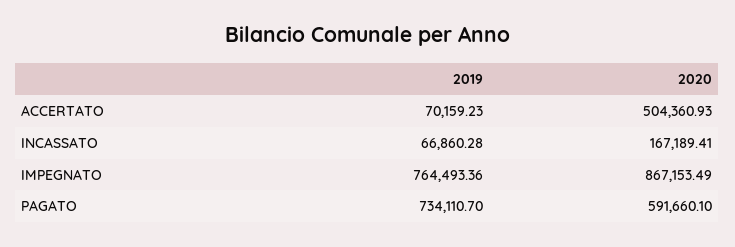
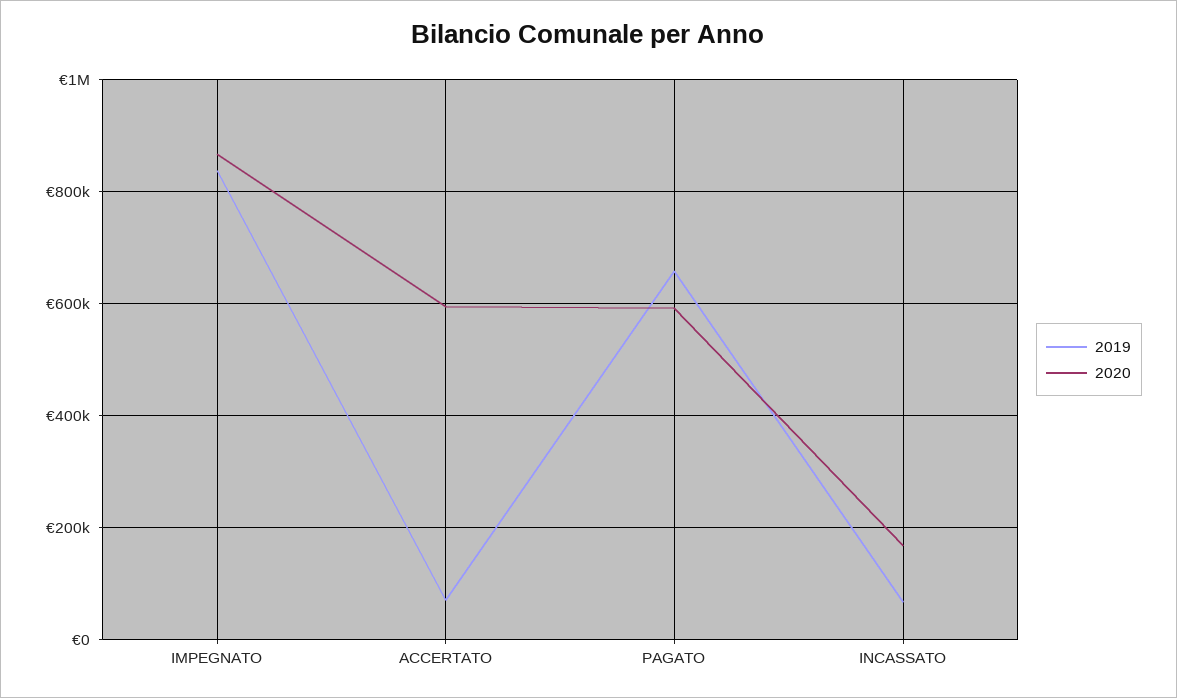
2020, ACCERTATO: 504360.93 -> 600000
2019, IMPEGNATO: 764493.36 -> 840000
2019, PAGATO: 734110.7 -> 660000

